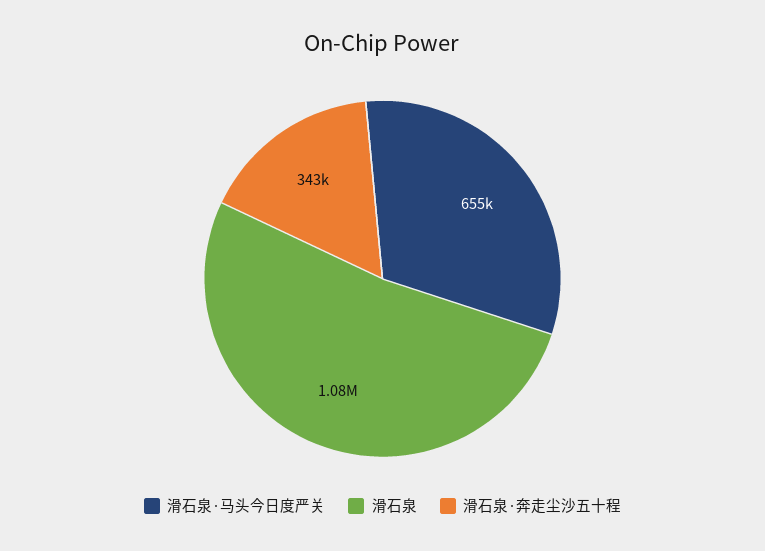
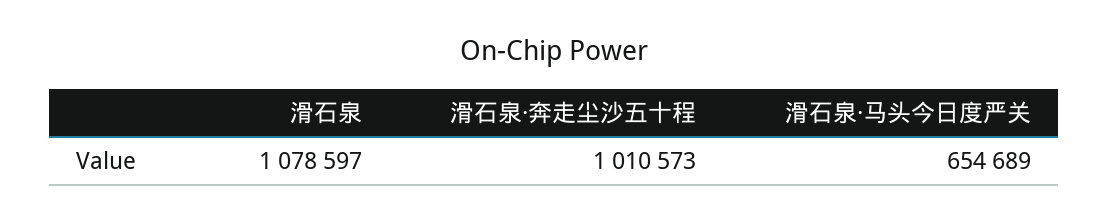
滑石泉·奔走尘沙五十程: 343000 -> 1010573

